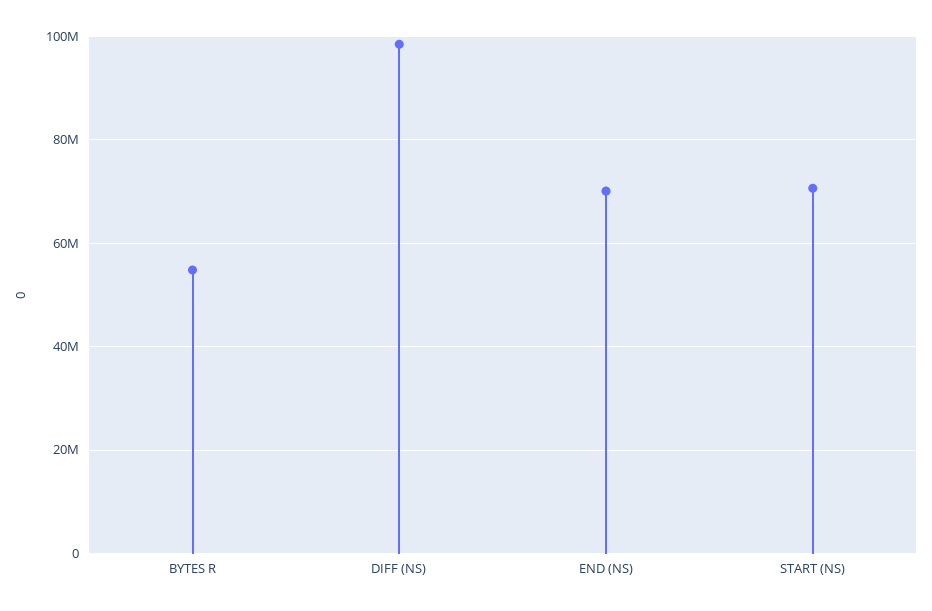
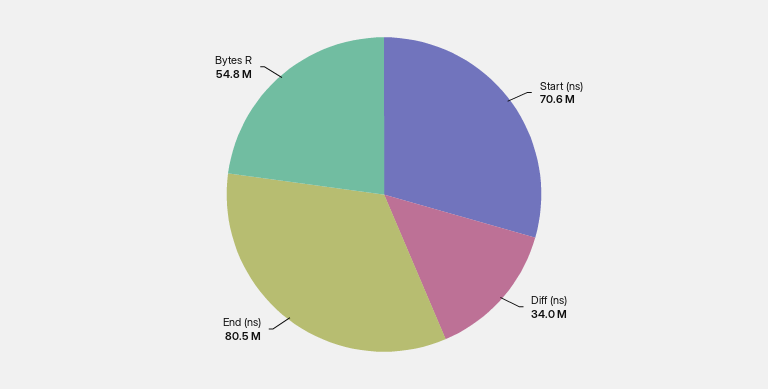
DIFF (NS): 98000000 -> 34000000
END (NS): 70000000 -> 80500000

